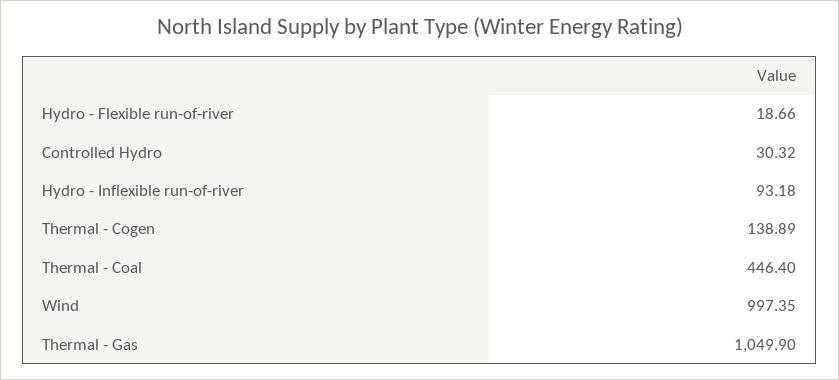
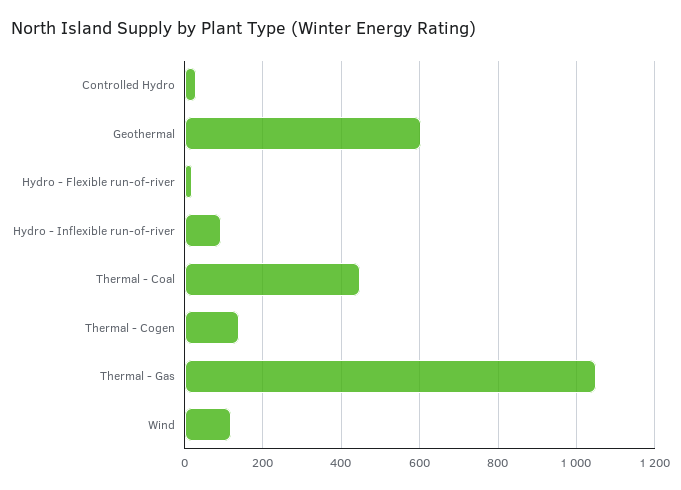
Wind: 997.35 -> 120
Geothermal: none -> 600

